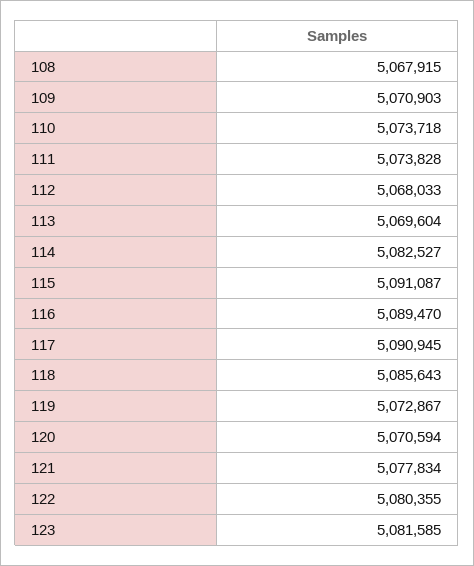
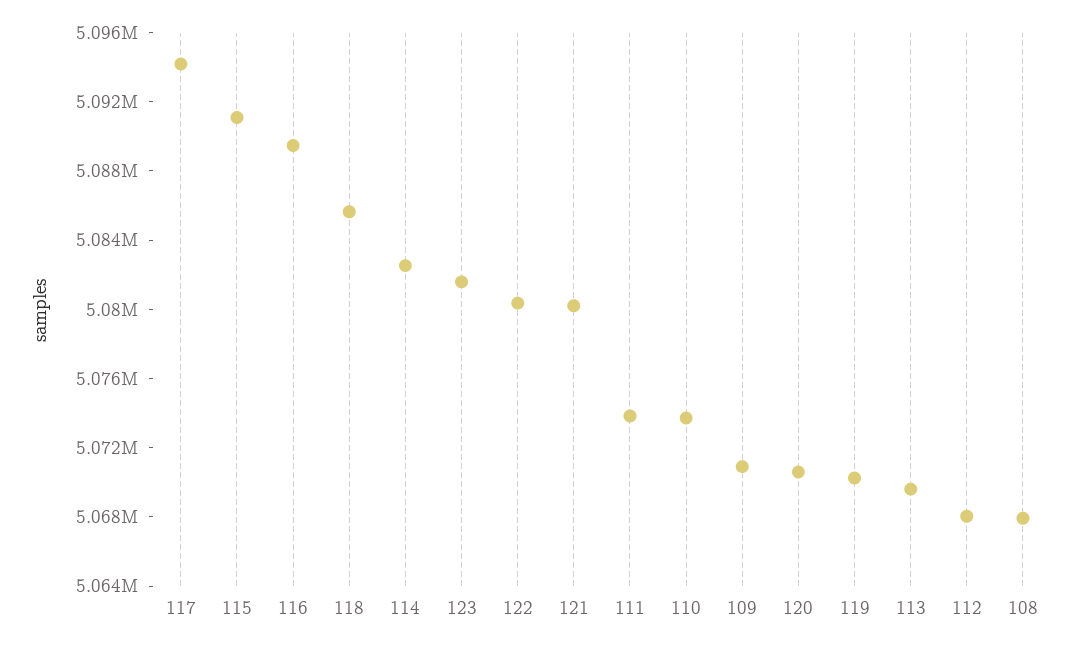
117: 5090945 -> 5094000
119: 5072867 -> 5070000
121: 5077834 -> 5080000

